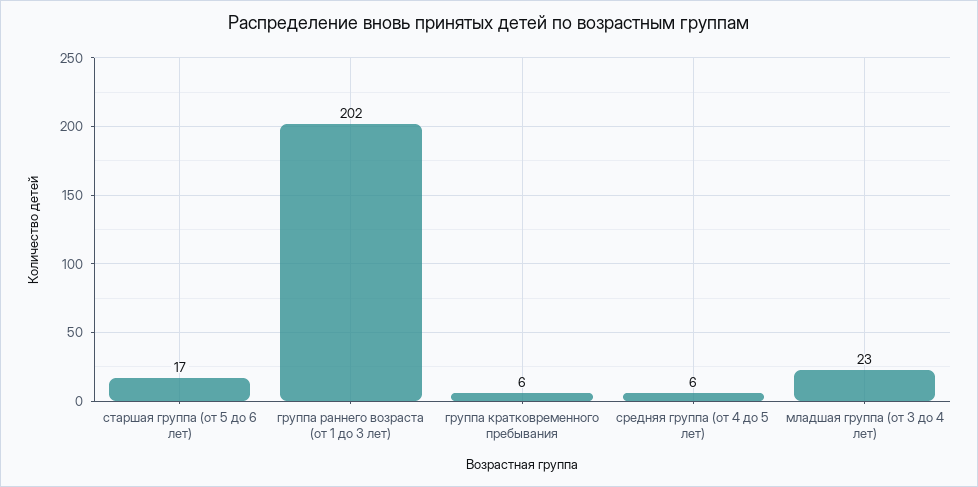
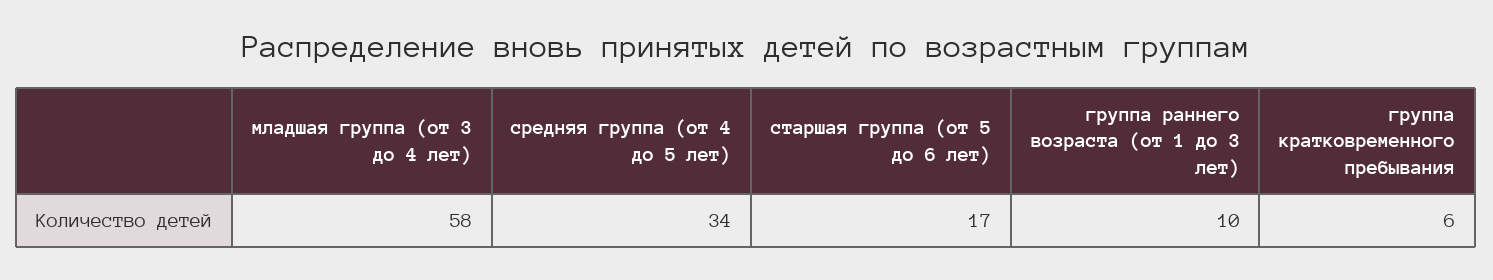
группа раннего возраста (от 1 до 3 лет): 202 -> 10
средняя группа (от 4 до 5 лет): 6 -> 34
младшая группа (от 3 до 4 лет): 23 -> 58

